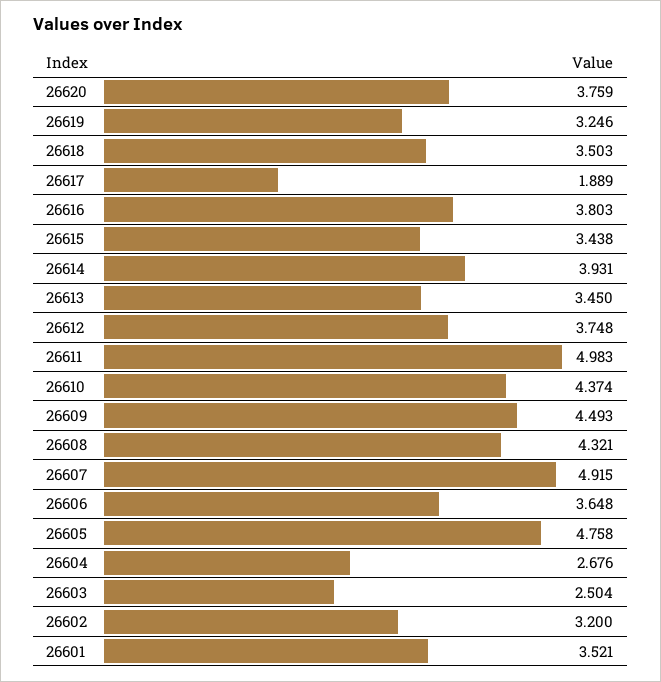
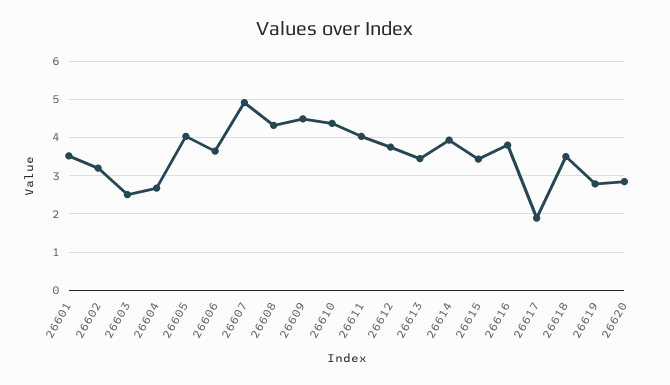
26620: 3.759 -> 2.8
26619: 3.246 -> 2.8
26611: 4.983 -> 4
26605: 4.758 -> 4

